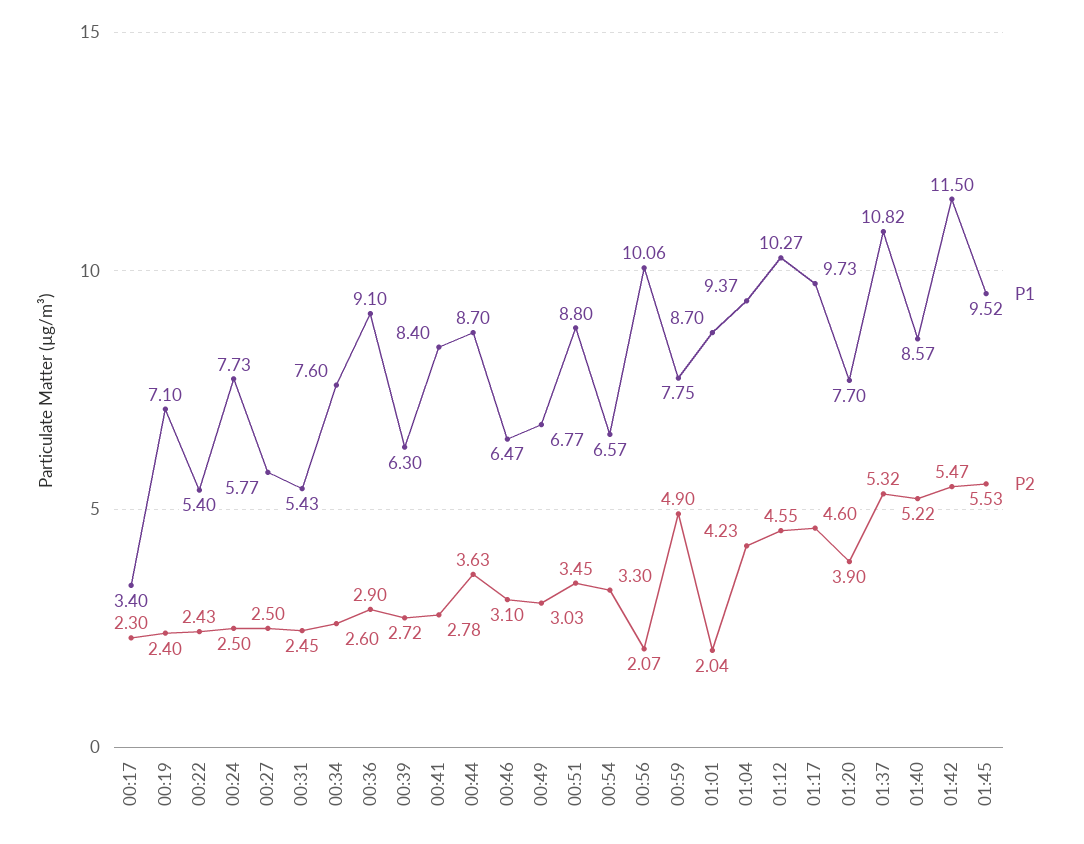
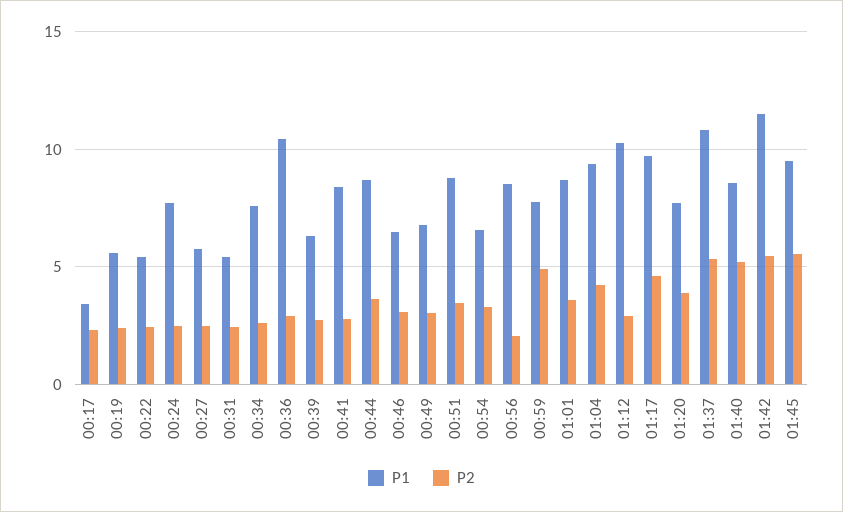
P1, 00:19: 7.1 -> 5.5
P1, 00:36: 9.1 -> 10.5
P1, 00:56: 10.06 -> 8.5
P2, 01:01: 2.04 -> 3.5
P2, 01:12: 4.55 -> 3

